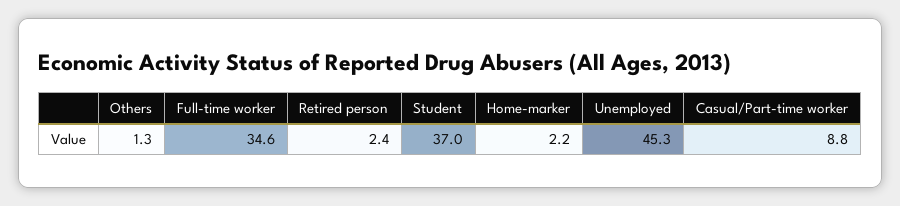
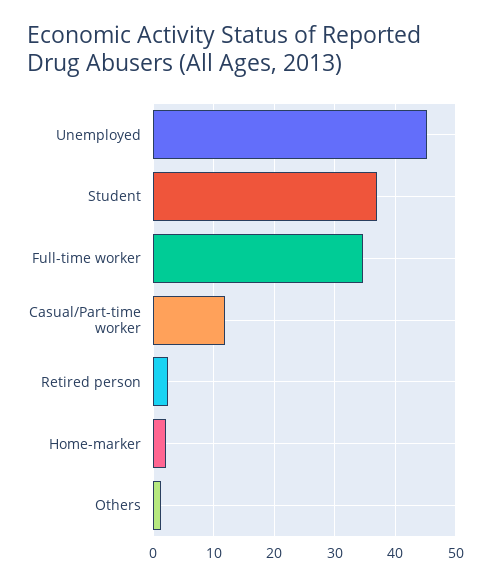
Casual/Part-time worker: 8.8 -> 12

